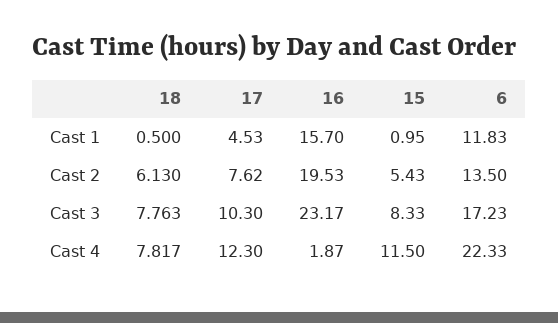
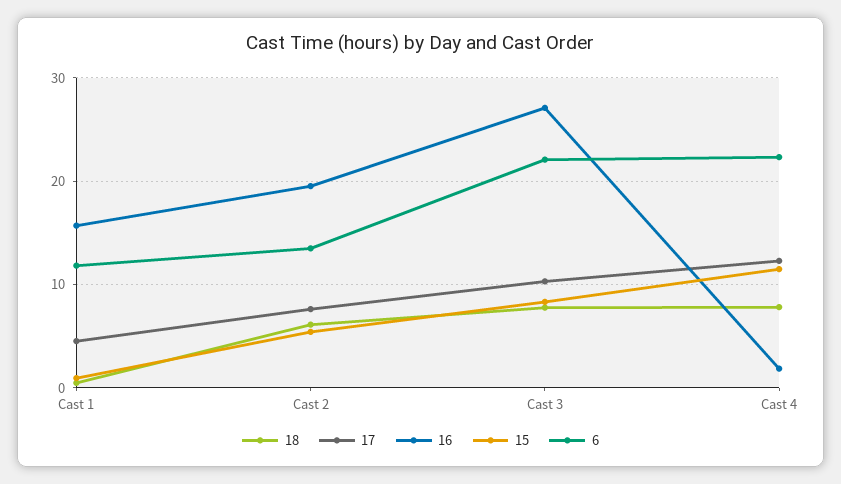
16, Cast 3: 23.17 -> 27
6, Cast 3: 17.23 -> 22

